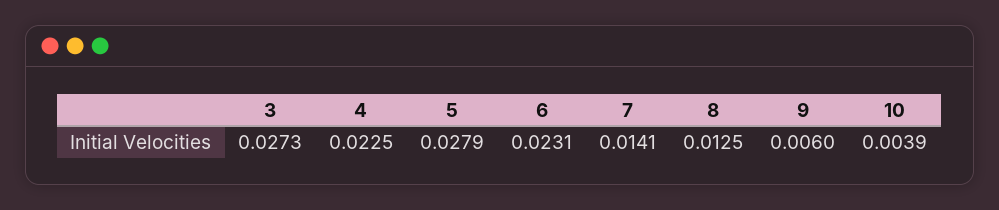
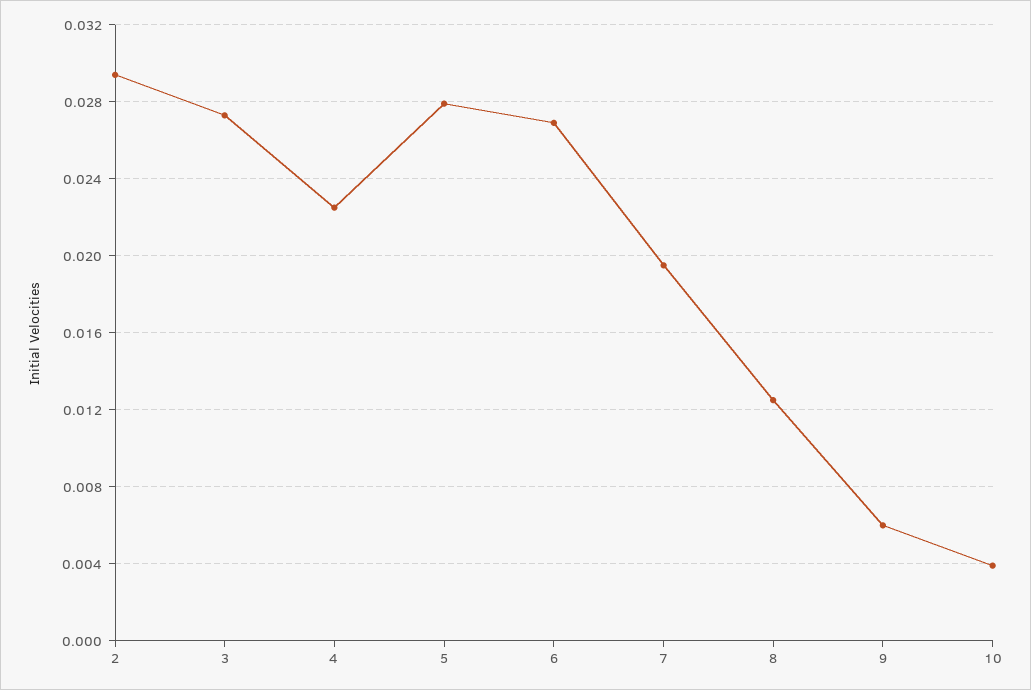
6: 0.0231 -> 0.027
7: 0.0141 -> 0.0195
2: none -> 0.0295

